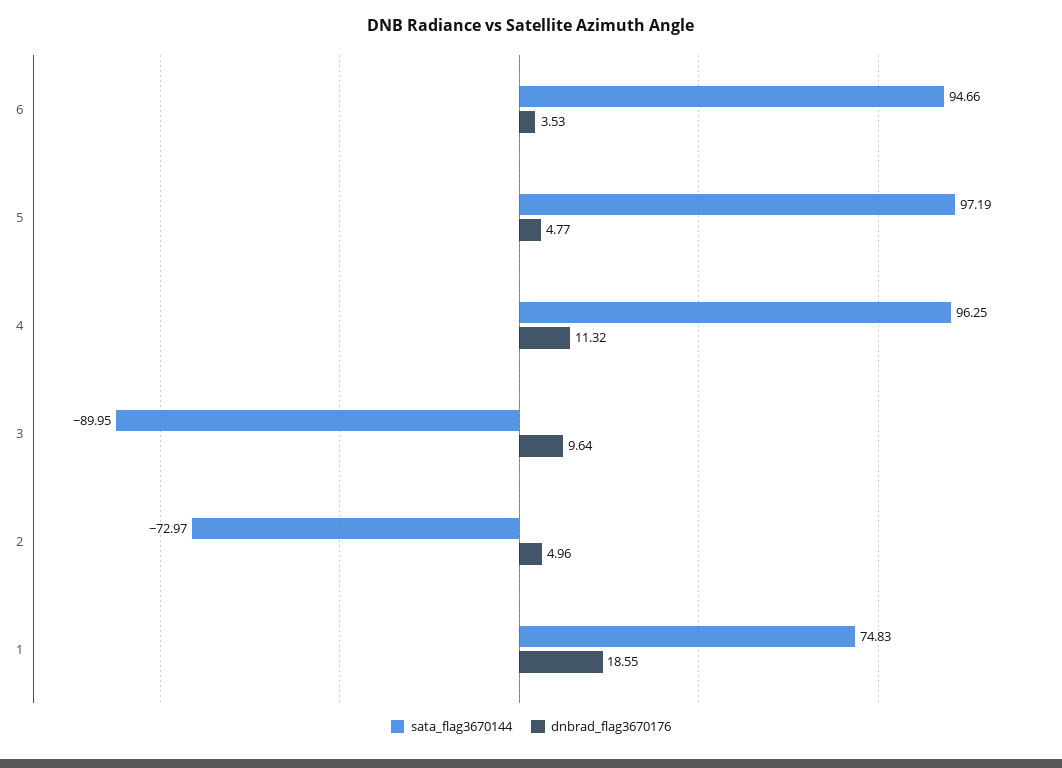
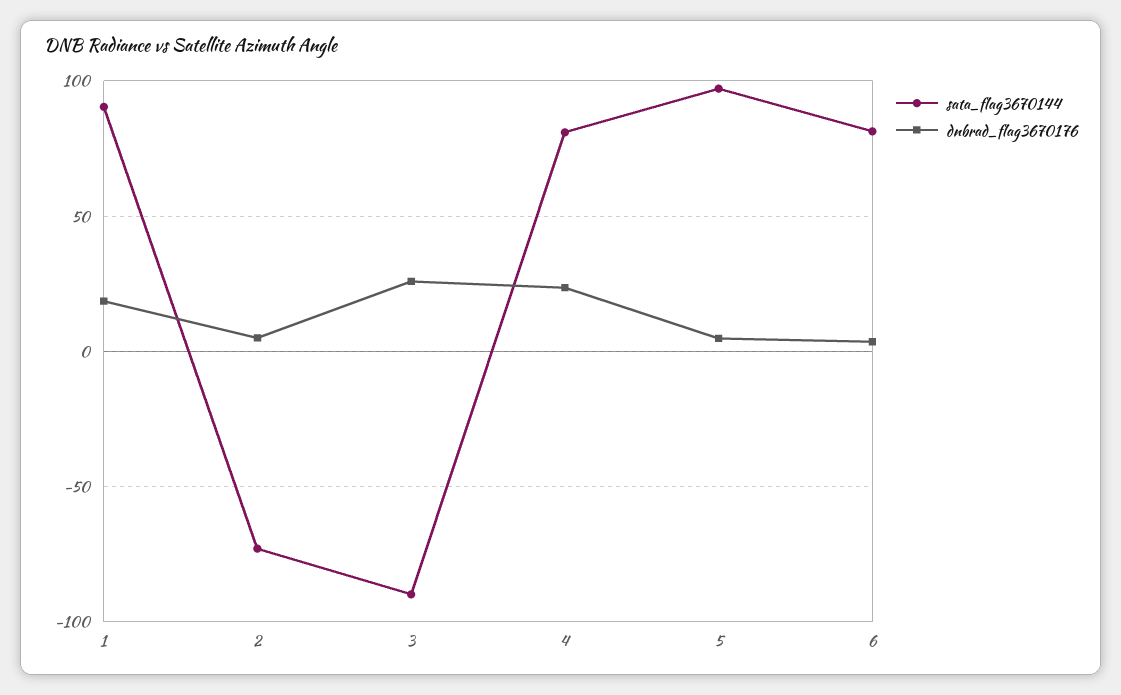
sata_flag3670144, 6: 94.66 -> 80
sata_flag3670144, 4: 96.25 -> 80
dnbrad_flag3670176, 4: 11.32 -> 25
dnbrad_flag3670176, 3: 9.64 -> 25
sata_flag3670144, 1: 74.83 -> 90

